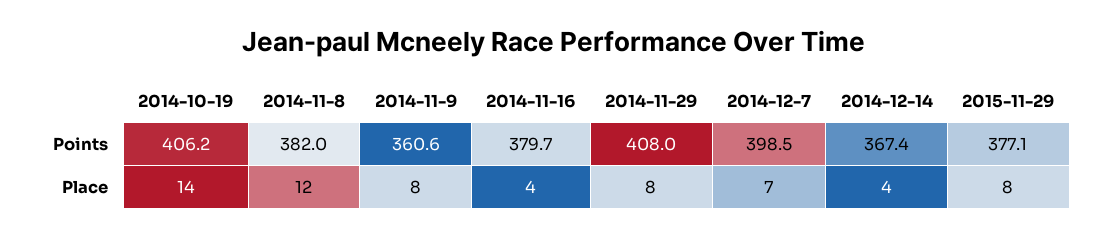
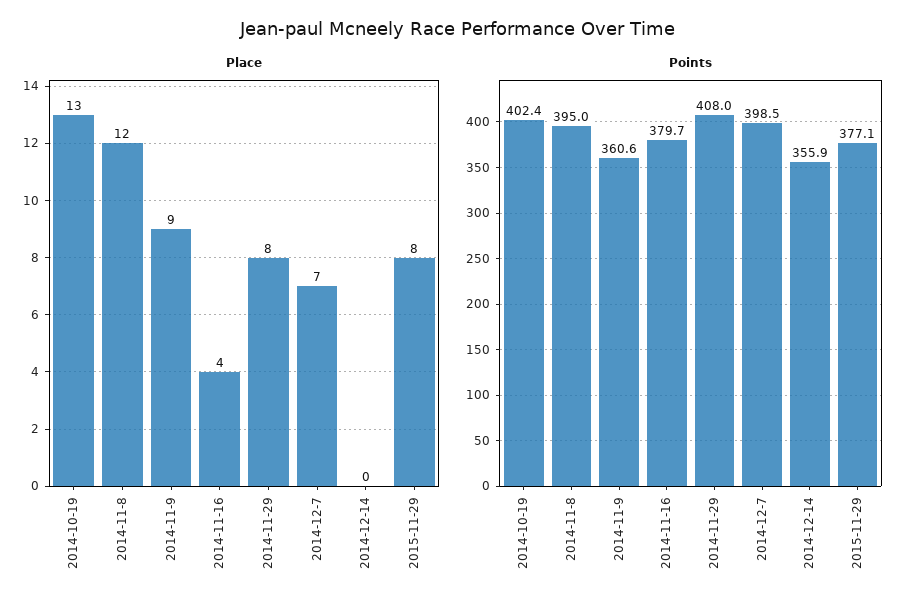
Points, 2014-10-19: 406.2 -> 402.4
Points, 2014-11-8: 382 -> 395
Points, 2014-12-14: 367.4 -> 355.9
Place, 2014-10-19: 14 -> 13
Place, 2014-11-9: 8 -> 9
Place, 2014-12-14: 4 -> 0

